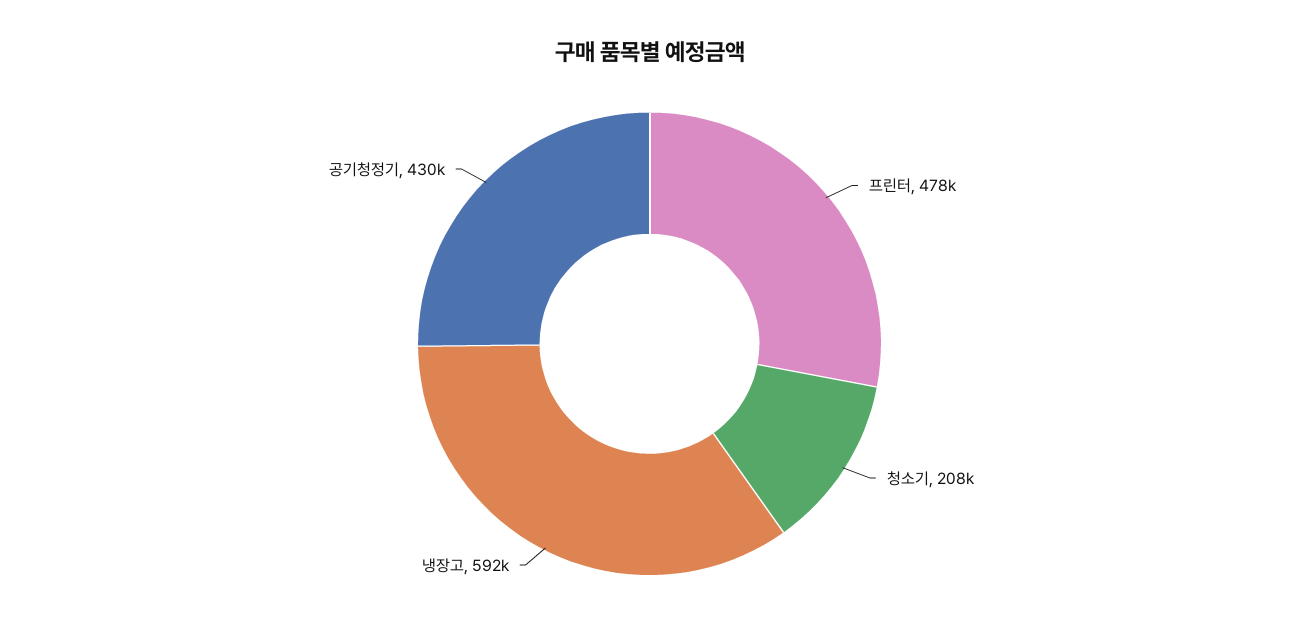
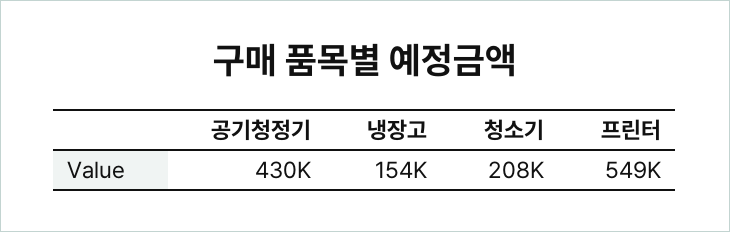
프린터: 478000 -> 549000
냉장고: 592000 -> 154000

